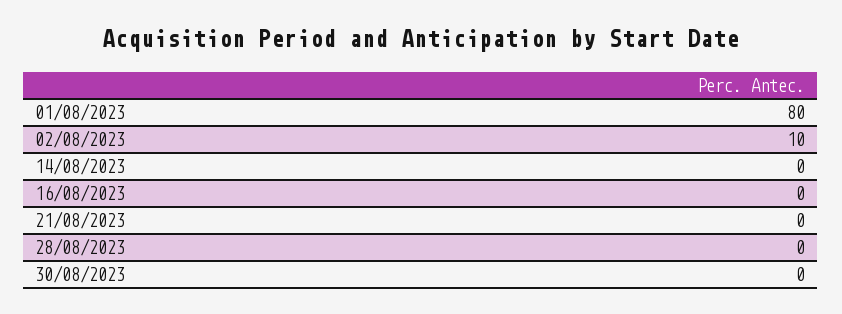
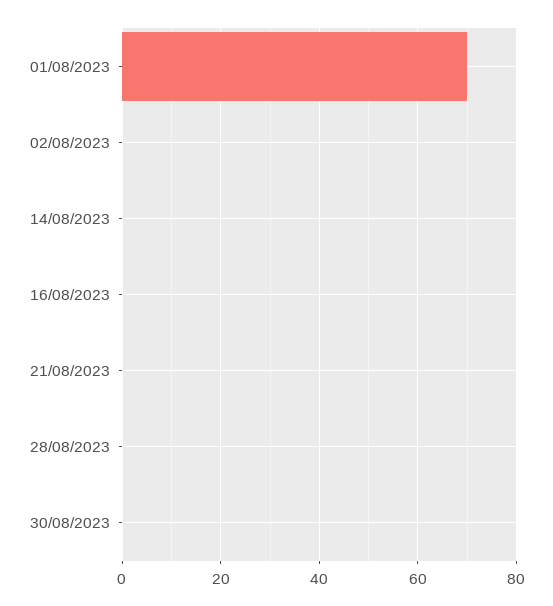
01/08/2023: 80 -> 70
02/08/2023: 10 -> 0

